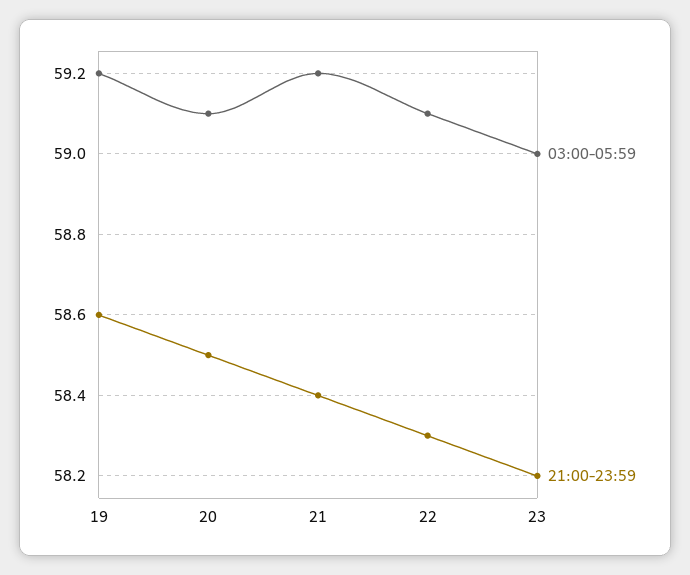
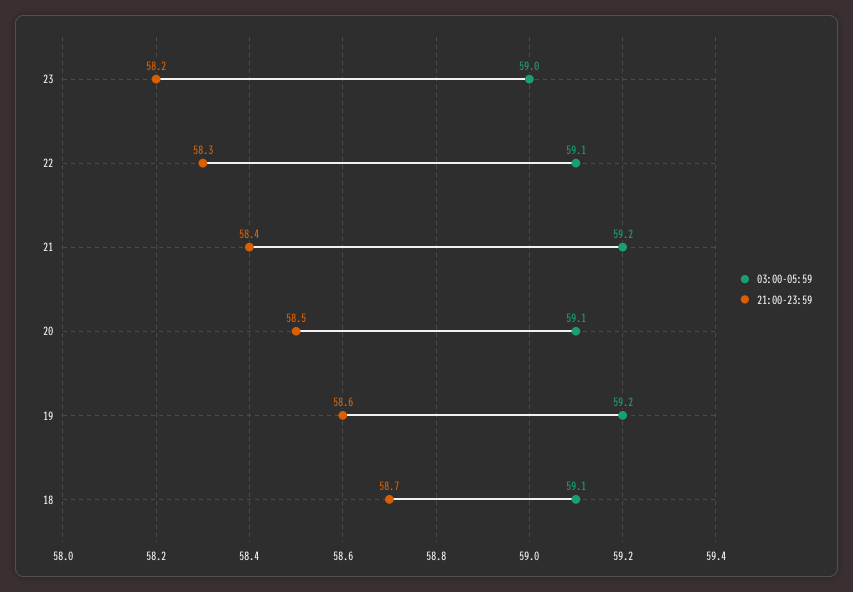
03:00-05:59, 18: none -> 59.1
21:00-23:59, 18: none -> 58.7

